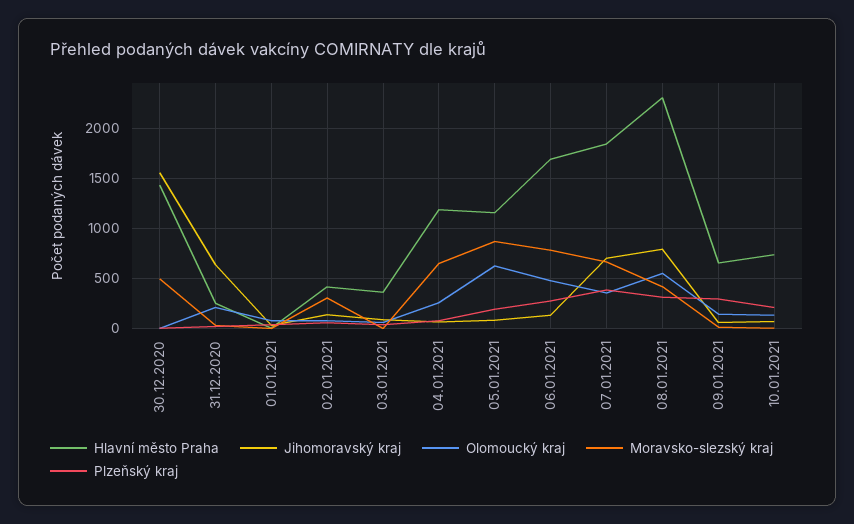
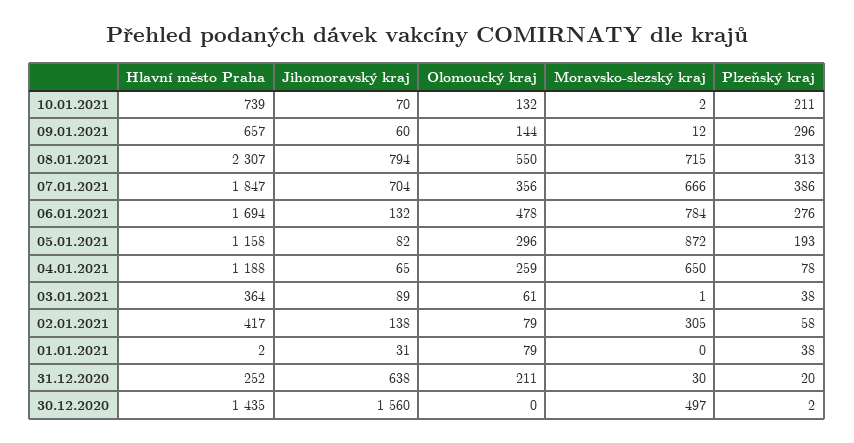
Olomoucký kraj, 05.01.2021: 600 -> 296
Moravsko-slezský kraj, 08.01.2021: 400 -> 715

